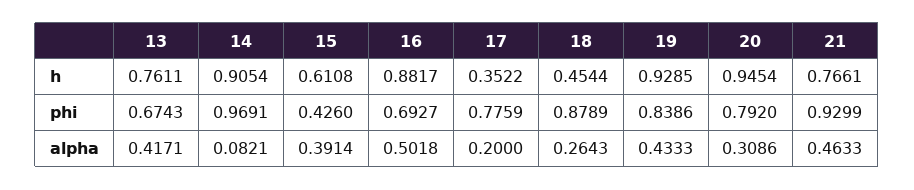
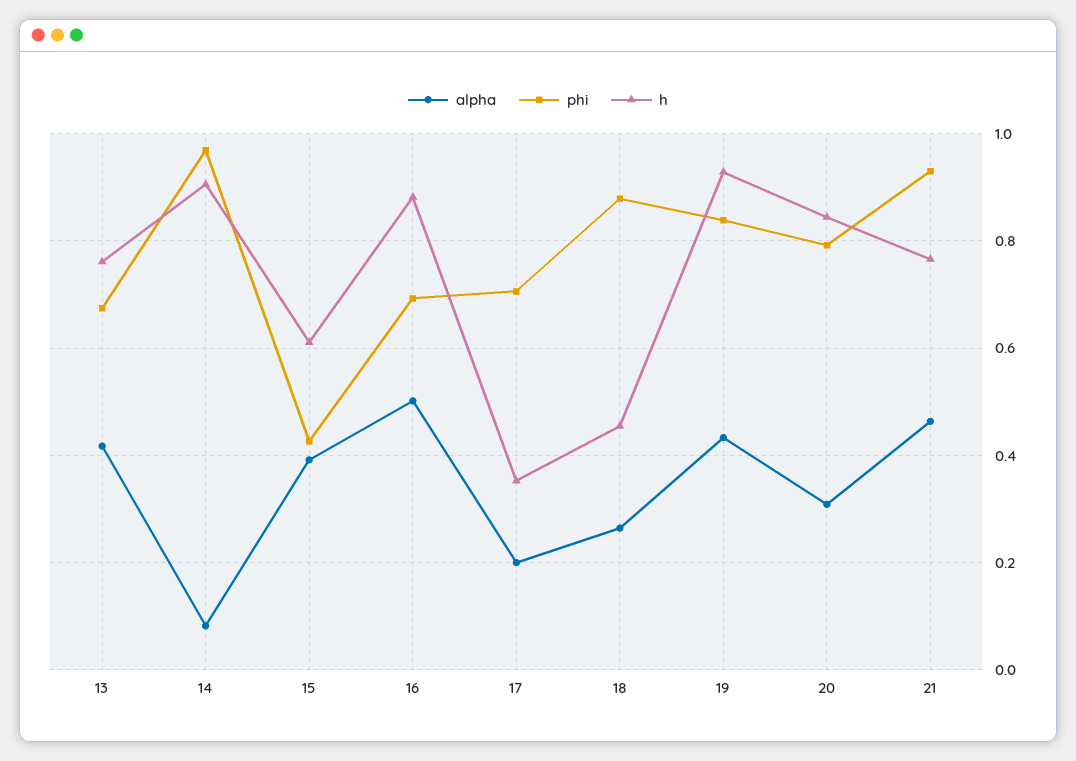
h, 20: 0.9454 -> 0.84
phi, 17: 0.7759 -> 0.7

